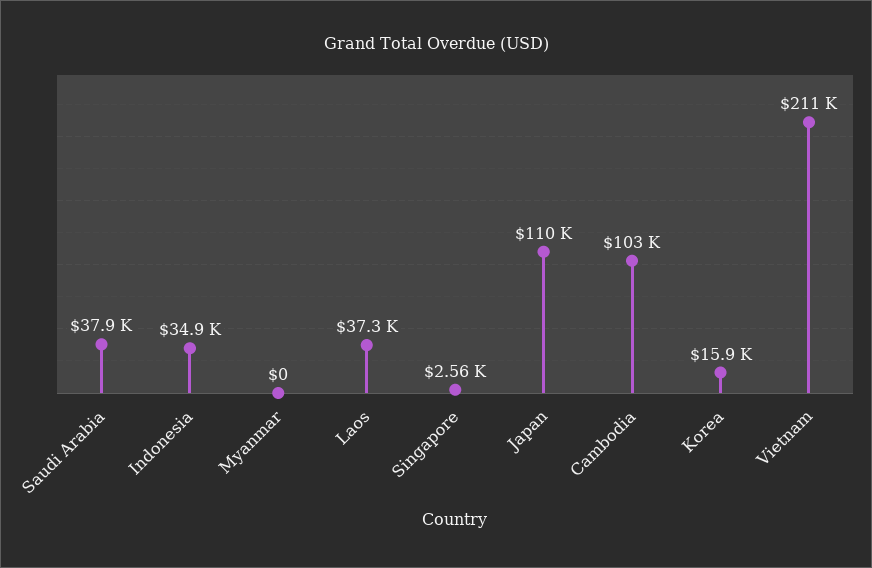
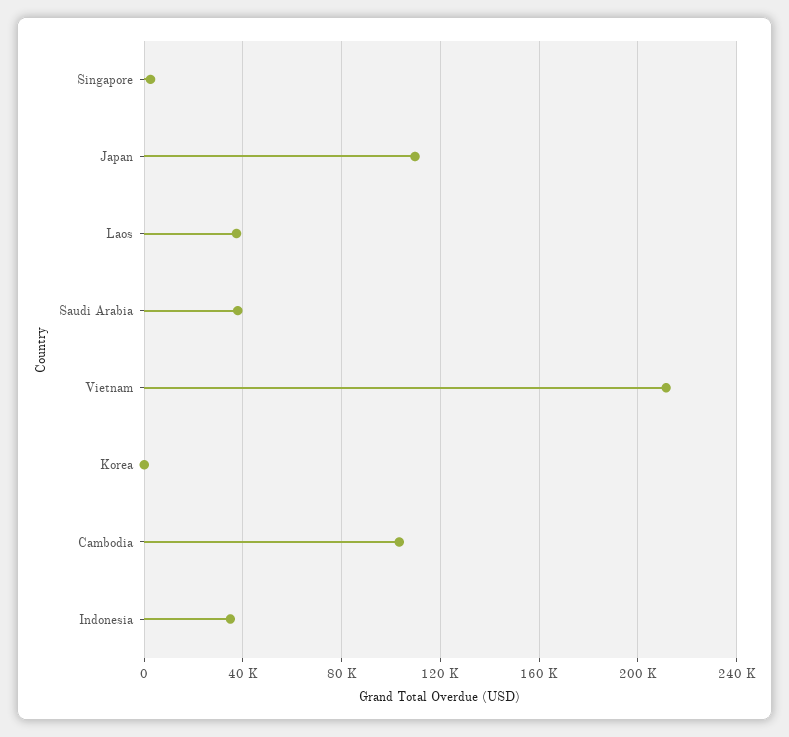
Myanmar: 0 -> none
Korea: 15900 -> 0

